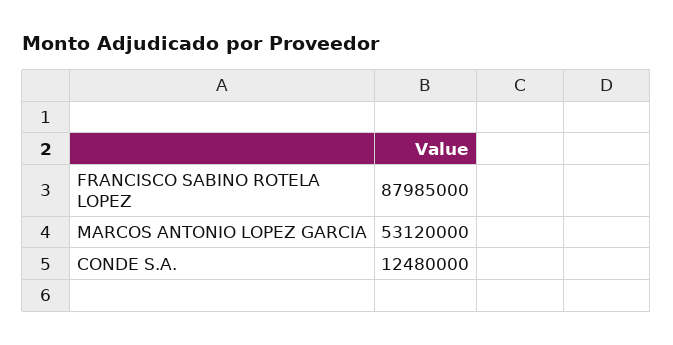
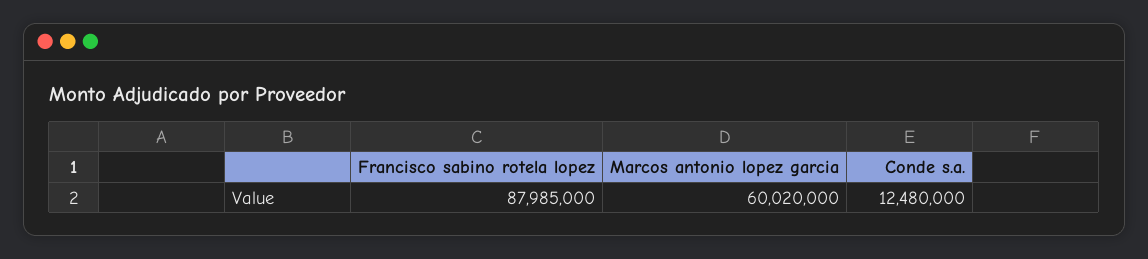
MARCOS ANTONIO LOPEZ GARCIA: 53120000 -> 60020000

